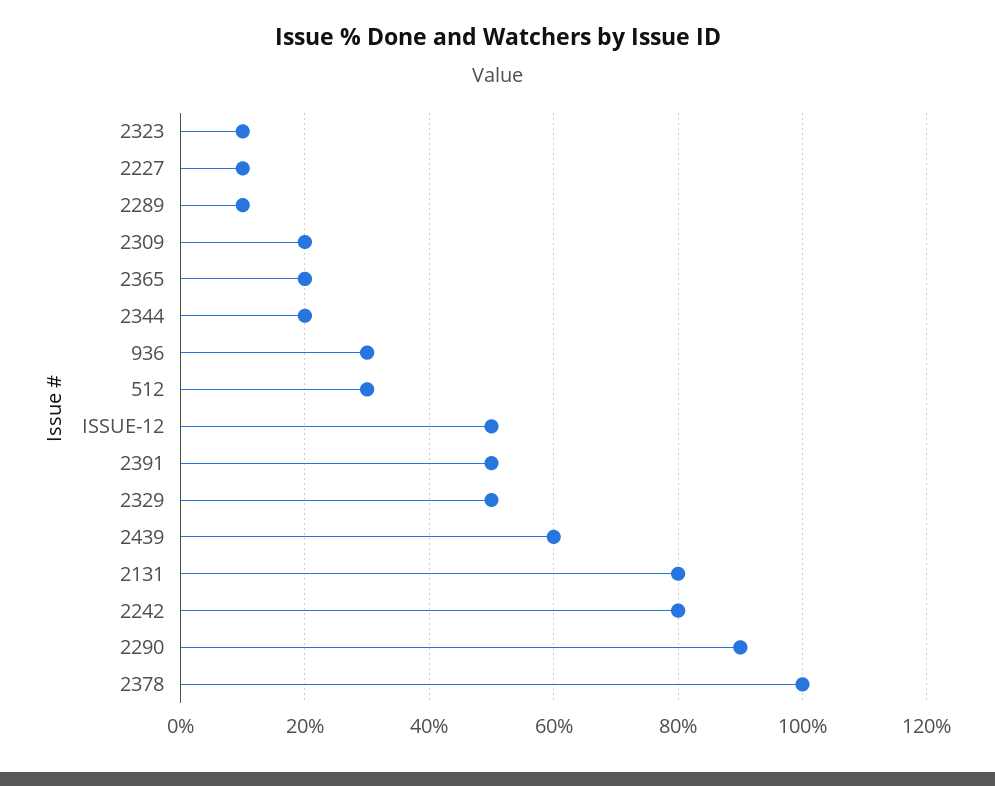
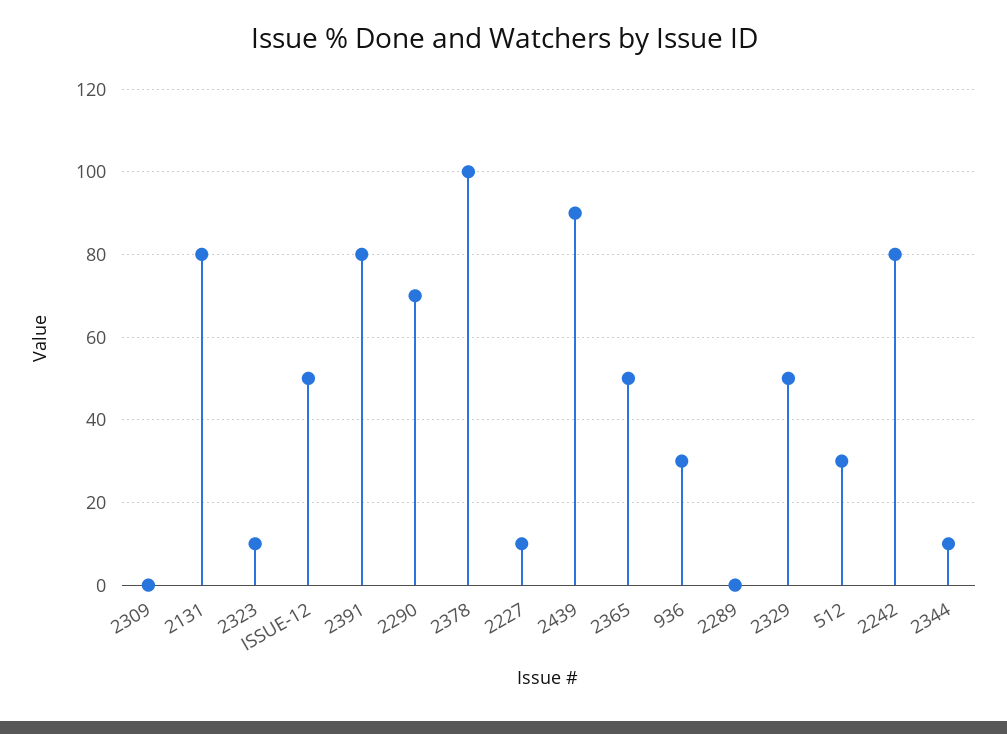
2289: 10 -> 0
2309: 20 -> 0
2365: 20 -> 50
2344: 20 -> 10
2391: 50 -> 80
2439: 60 -> 90
2290: 90 -> 70

